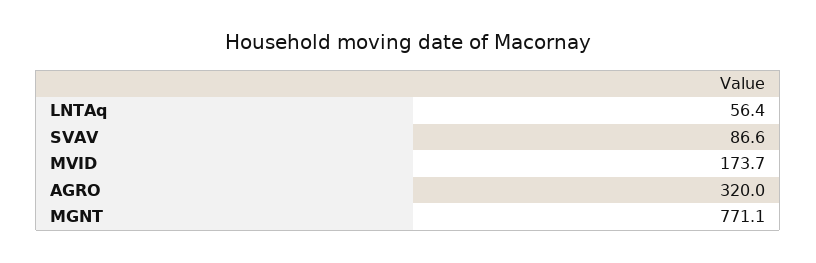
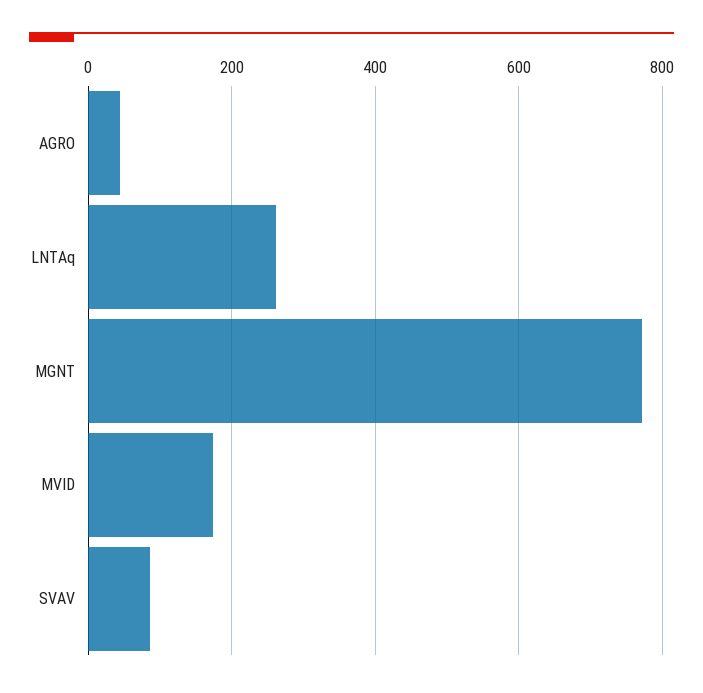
LNTAq: 56.4 -> 260
AGRO: 320 -> 40

